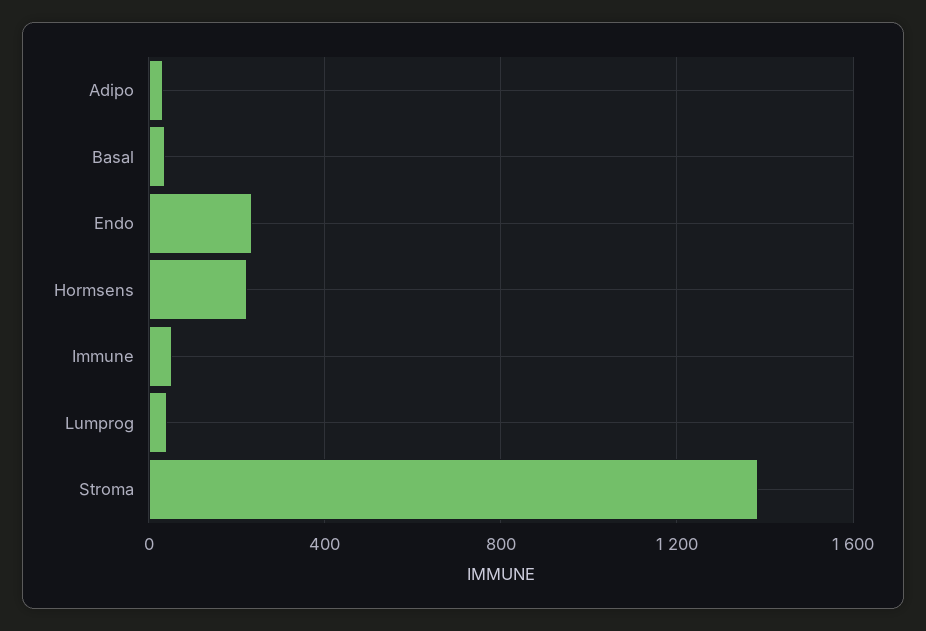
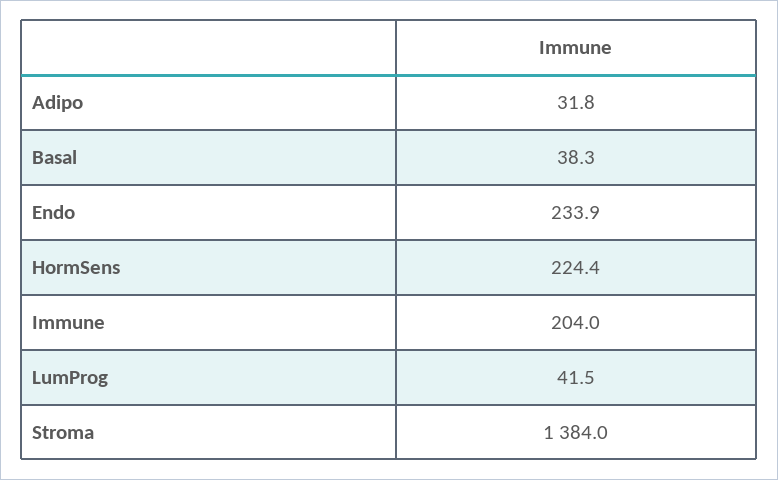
Immune: 50 -> 204

